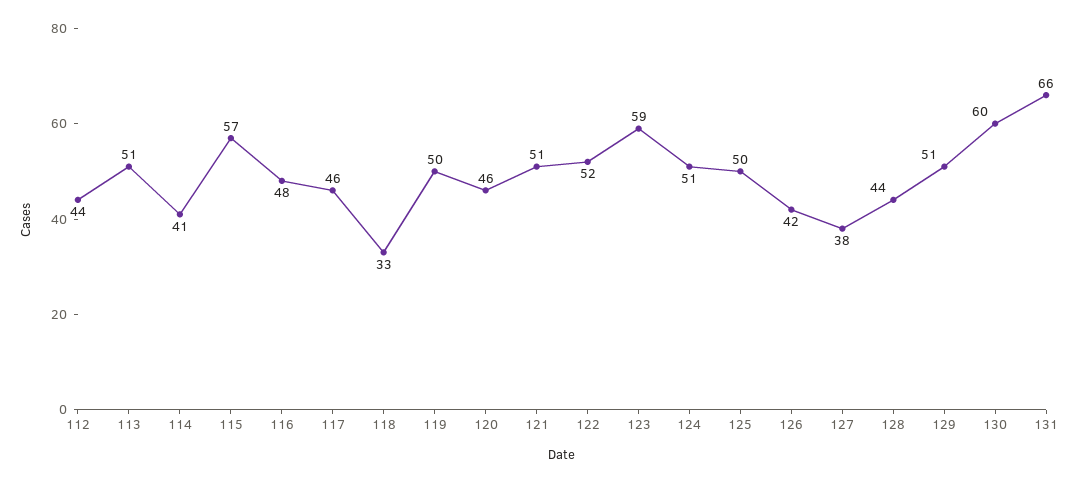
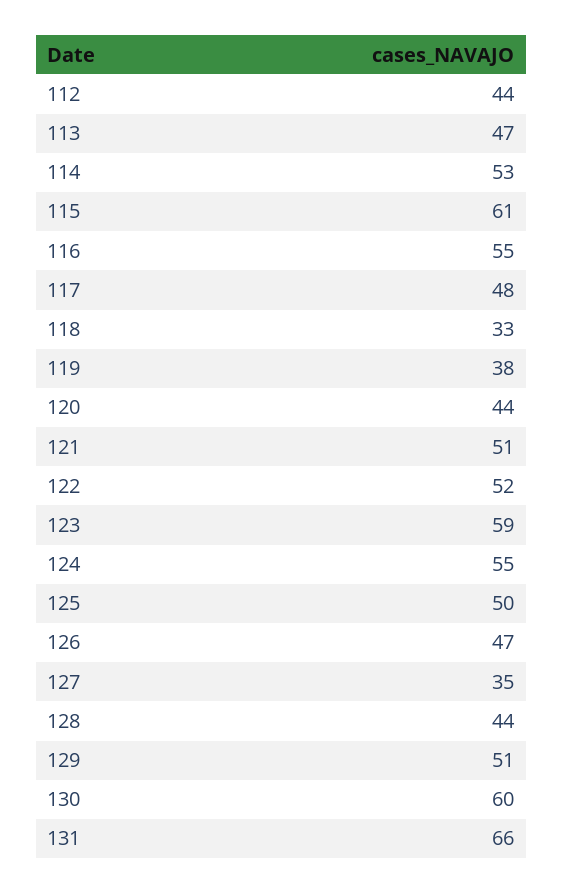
113: 51 -> 47
114: 41 -> 53
115: 57 -> 61
116: 48 -> 55
117: 46 -> 48
119: 50 -> 38
120: 46 -> 44
124: 51 -> 55
126: 42 -> 47
127: 38 -> 35

